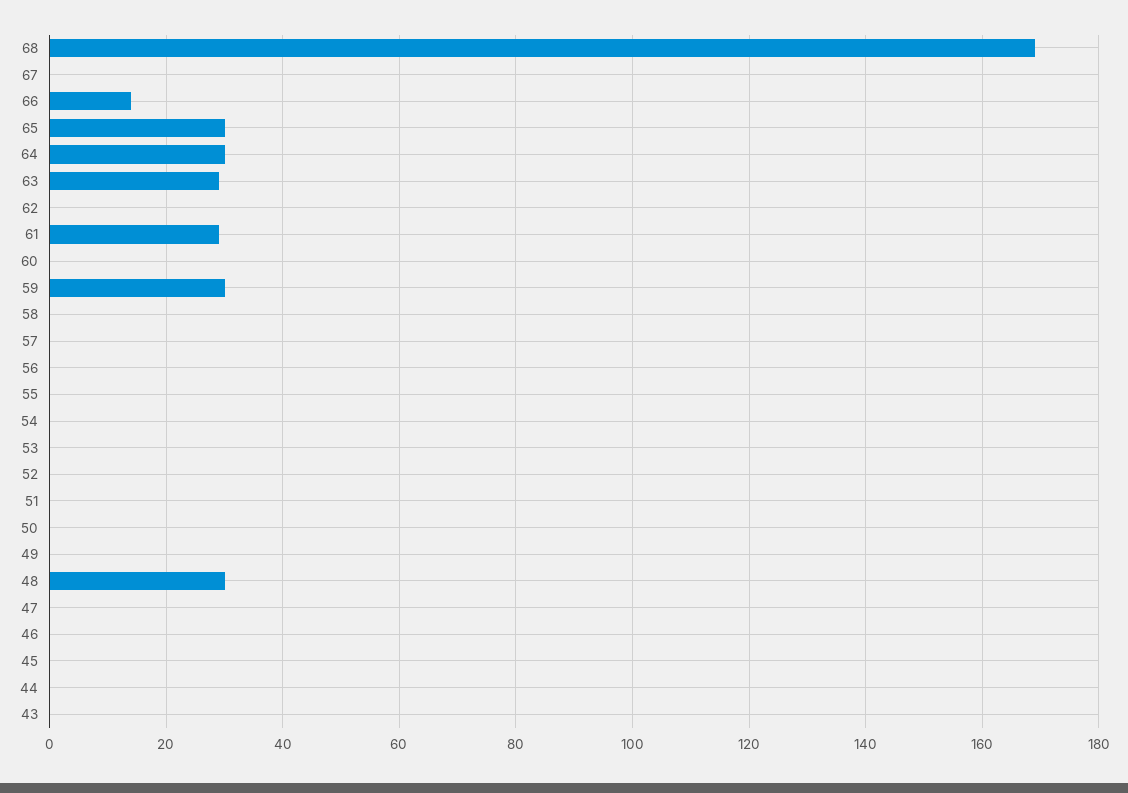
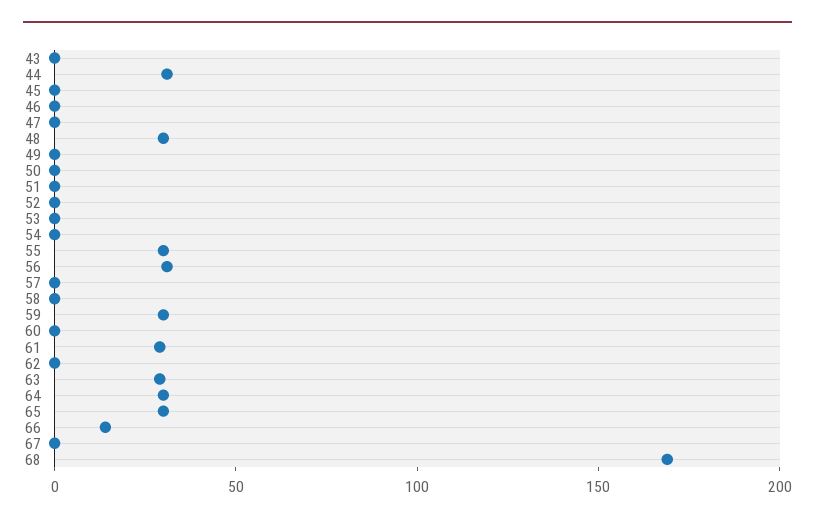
56: 0 -> 30
55: 0 -> 30
44: 0 -> 30

